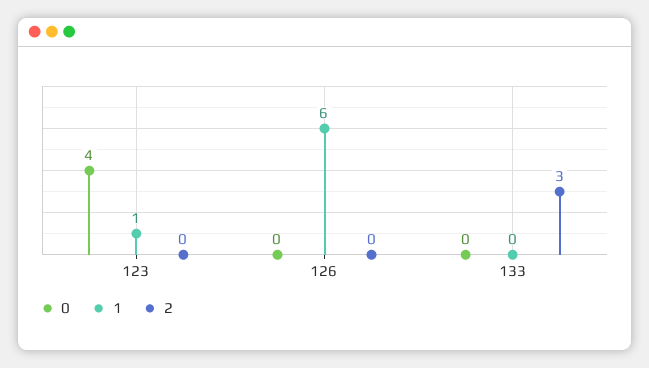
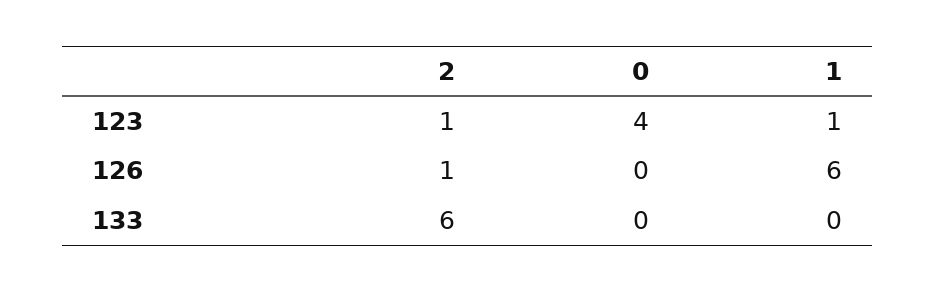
2, 123: 0 -> 1
2, 126: 0 -> 1
2, 133: 3 -> 6

